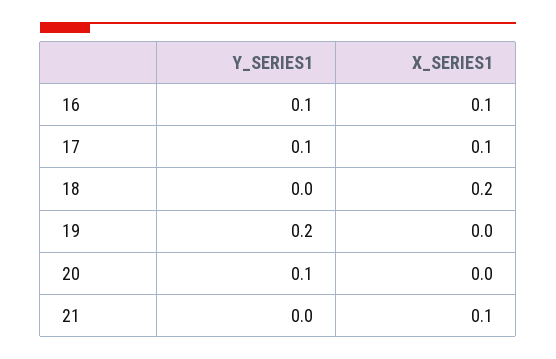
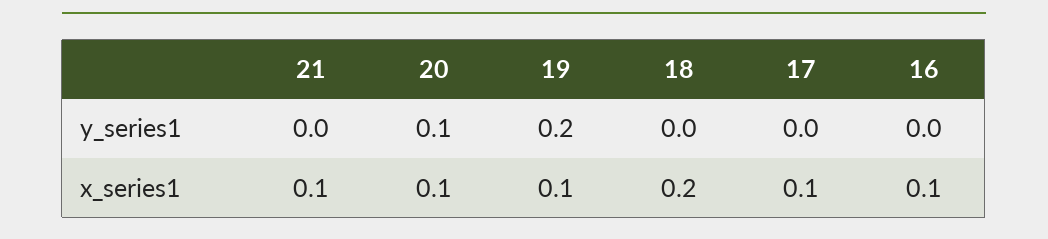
Y_SERIES1, 16: 0.1 -> 0
Y_SERIES1, 17: 0.1 -> 0
X_SERIES1, 19: 0 -> 0.1
X_SERIES1, 20: 0 -> 0.1

